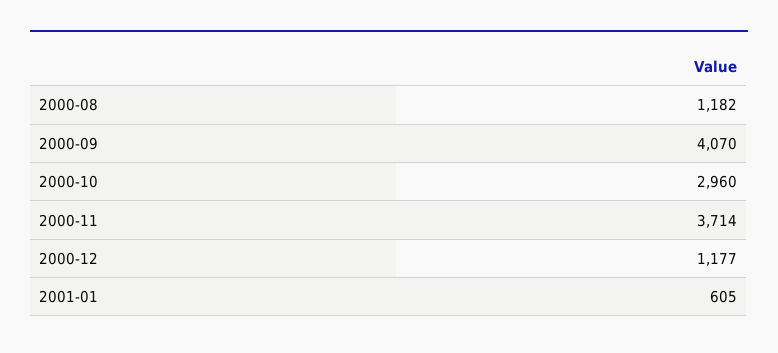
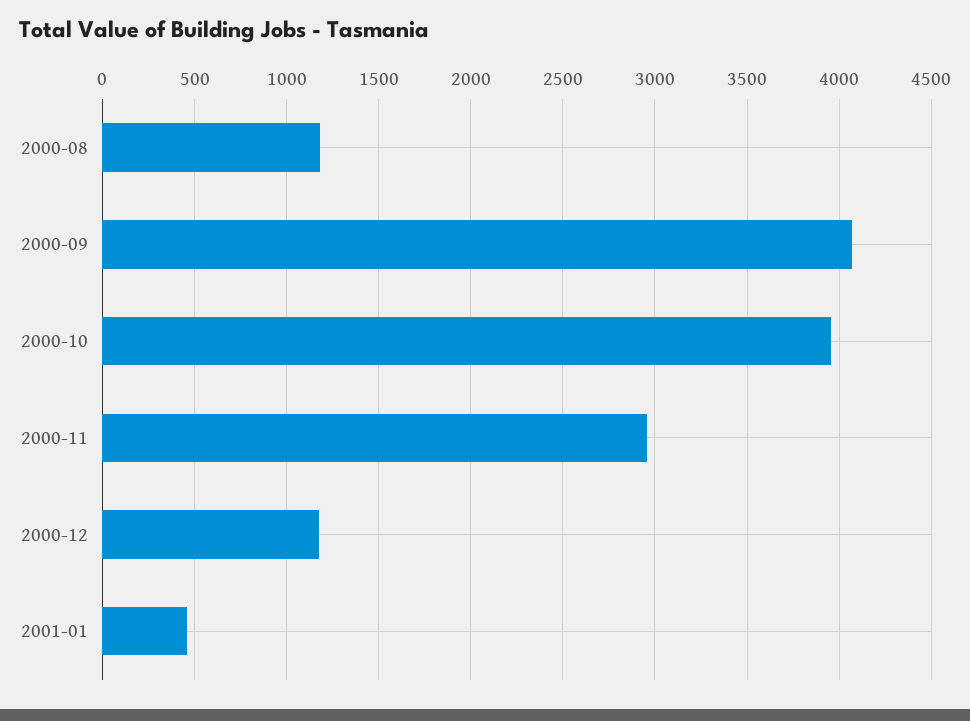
2000-10: 2960 -> 3950
2000-11: 3714 -> 2950
2001-01: 605 -> 450

